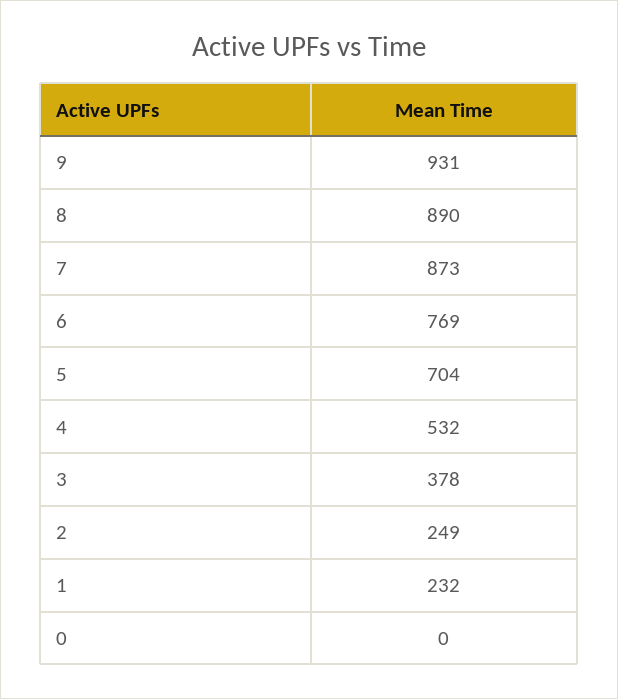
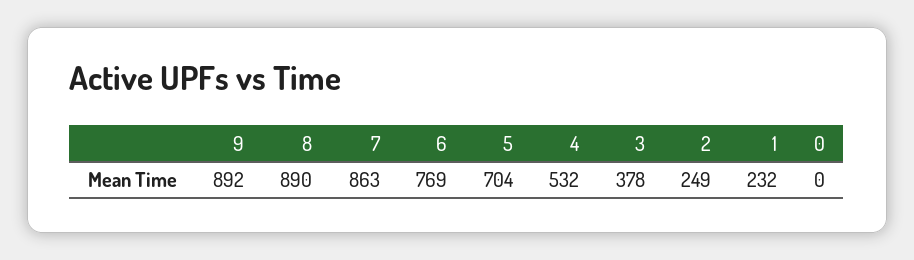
9: 931 -> 892
7: 873 -> 863

